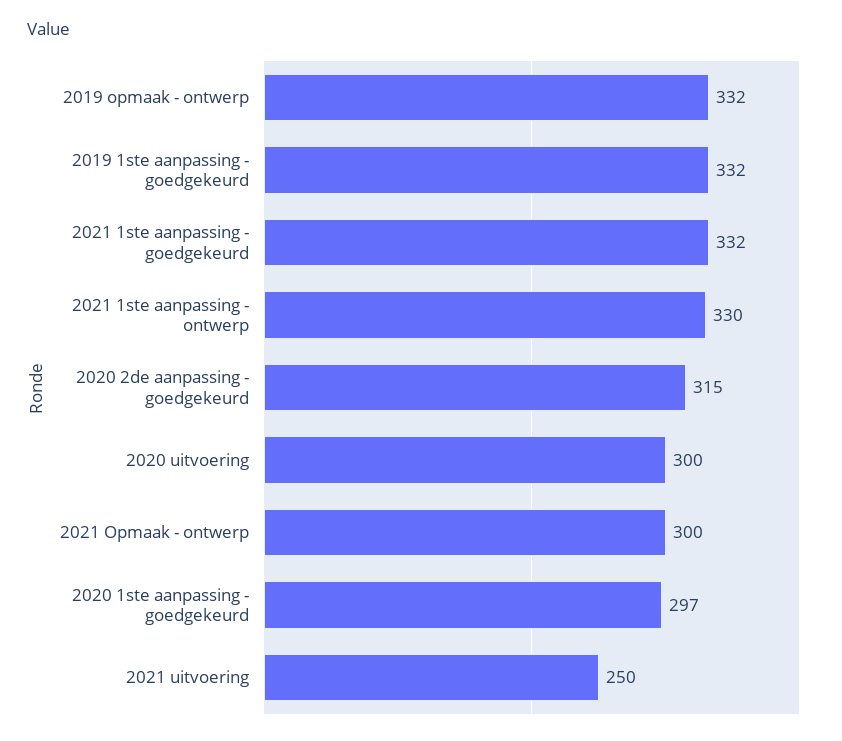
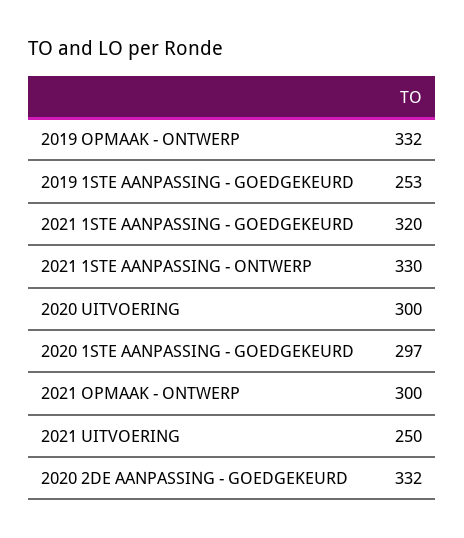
2019 1ste aanpassing - goedgekeurd: 332 -> 253
2021 1ste aanpassing - goedgekeurd: 332 -> 320
2020 2de aanpassing - goedgekeurd: 315 -> 332

